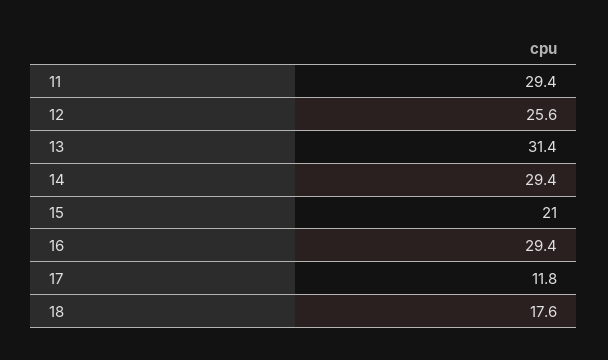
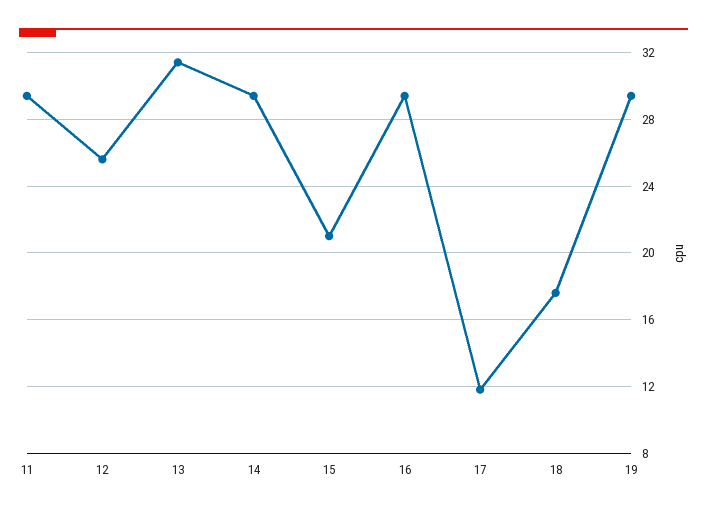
19: none -> 29.5

